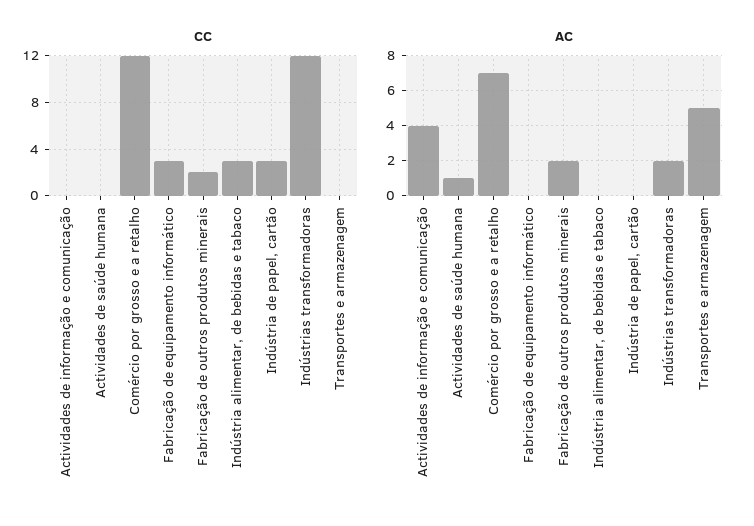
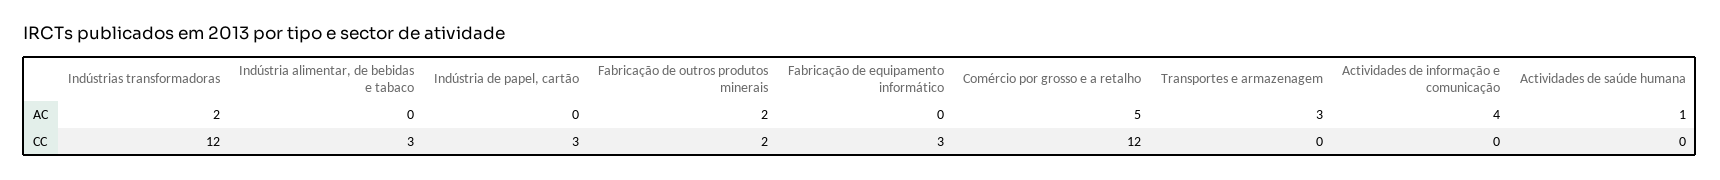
AC, Comércio por grosso e a retalho: 7 -> 5
AC, Transportes e armazenagem: 5 -> 3

